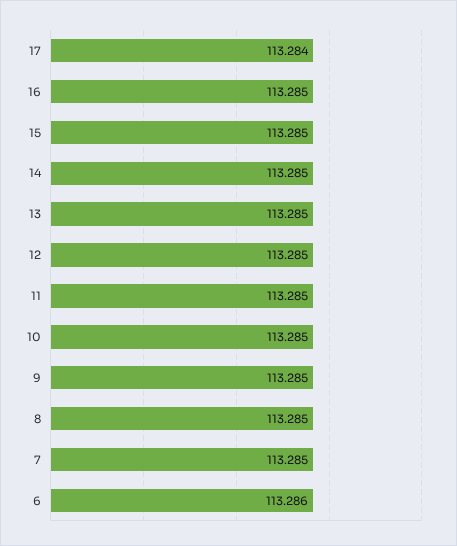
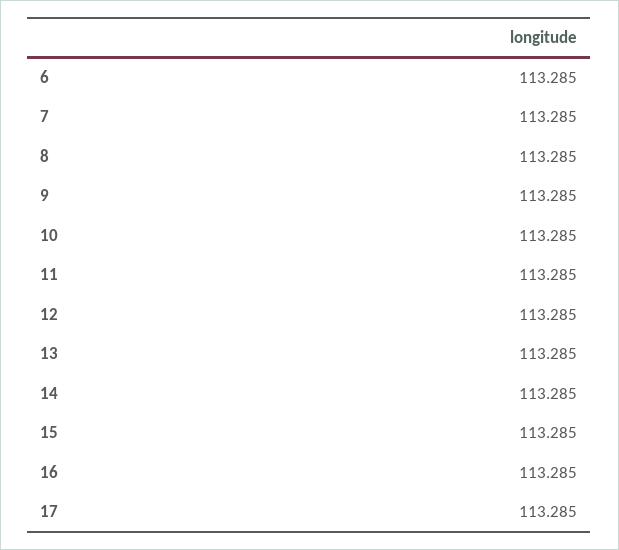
17: 113.284 -> 113.285
6: 113.286 -> 113.285

